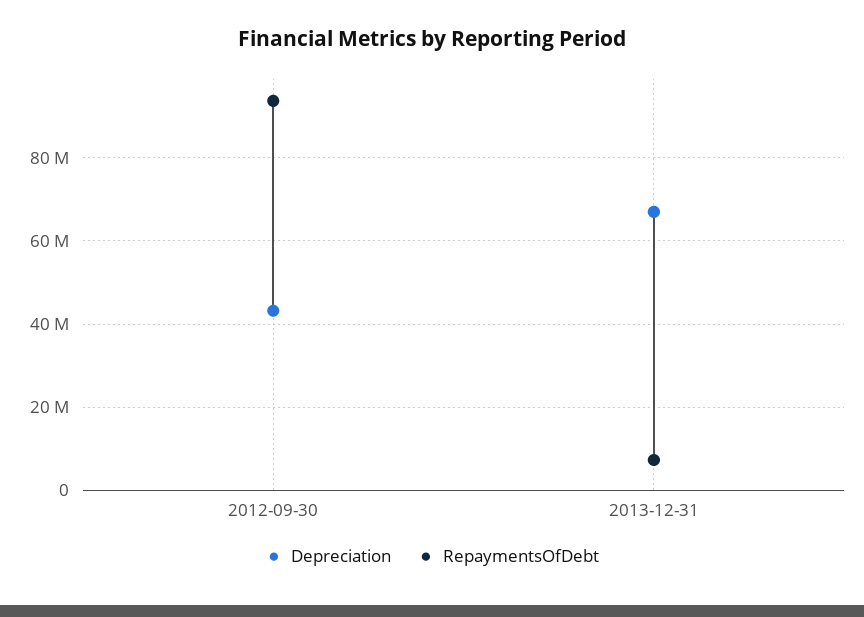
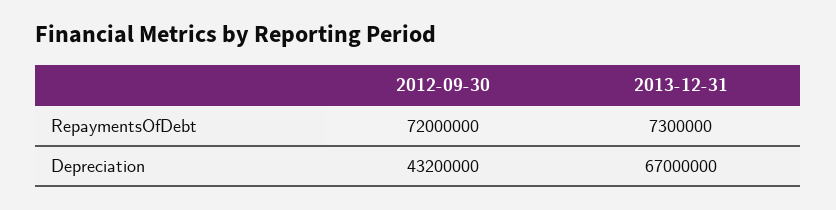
RepaymentsOfDebt, 2012-09-30: 94000000 -> 72000000

